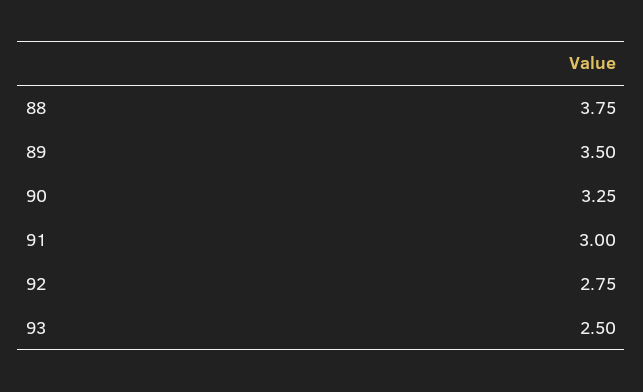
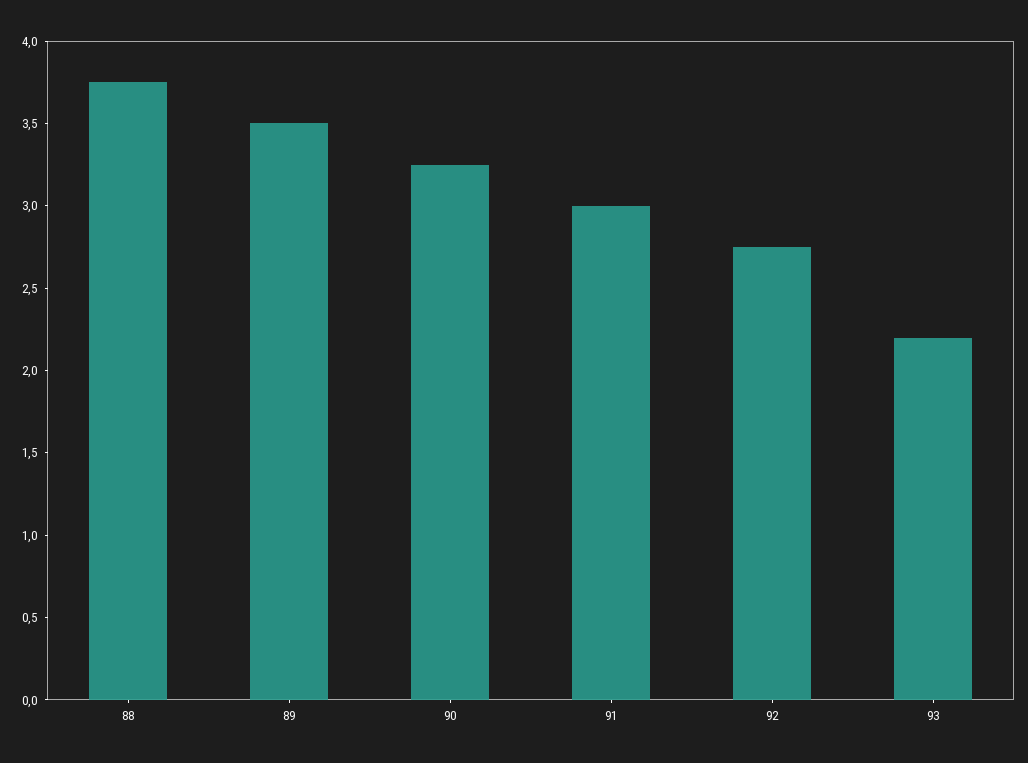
93: 2.5 -> 2.2

